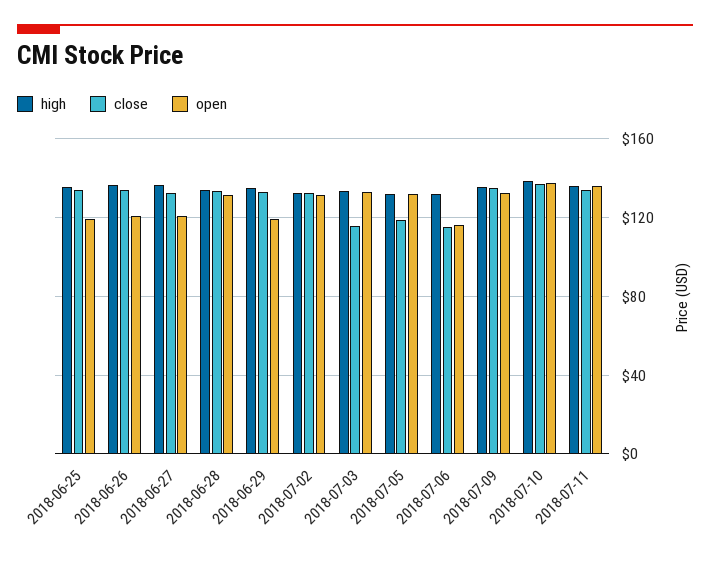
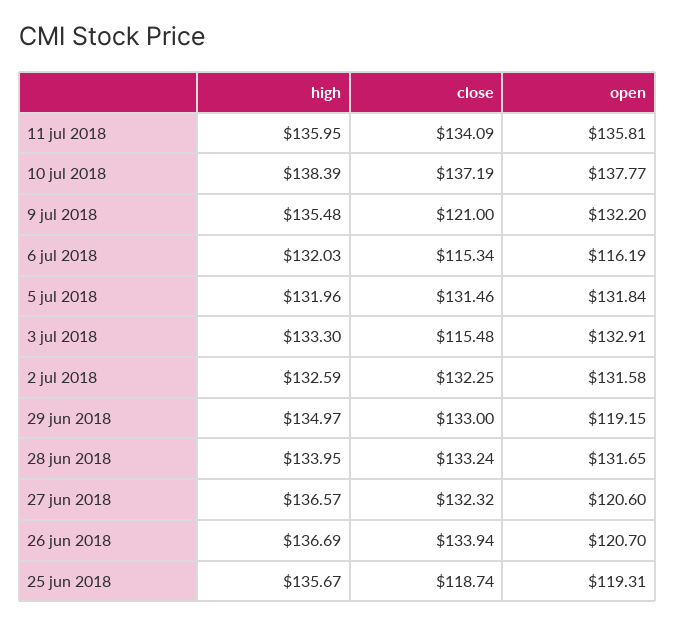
close, 2018-06-25: 135 -> 118.74
close, 2018-07-05: 120 -> 131.46
close, 2018-07-09: 135 -> 121

